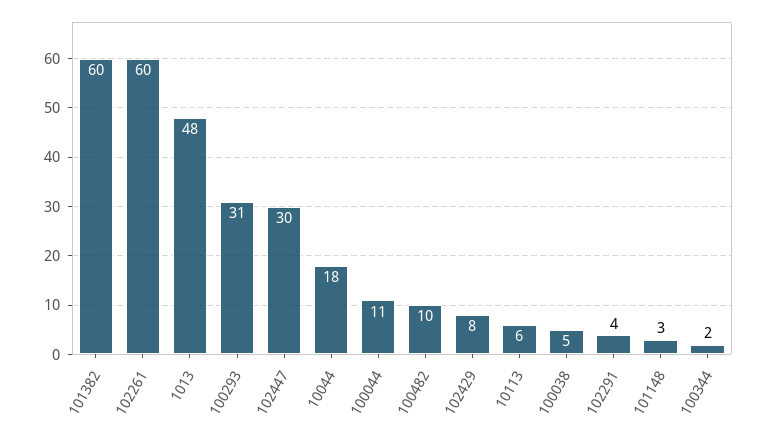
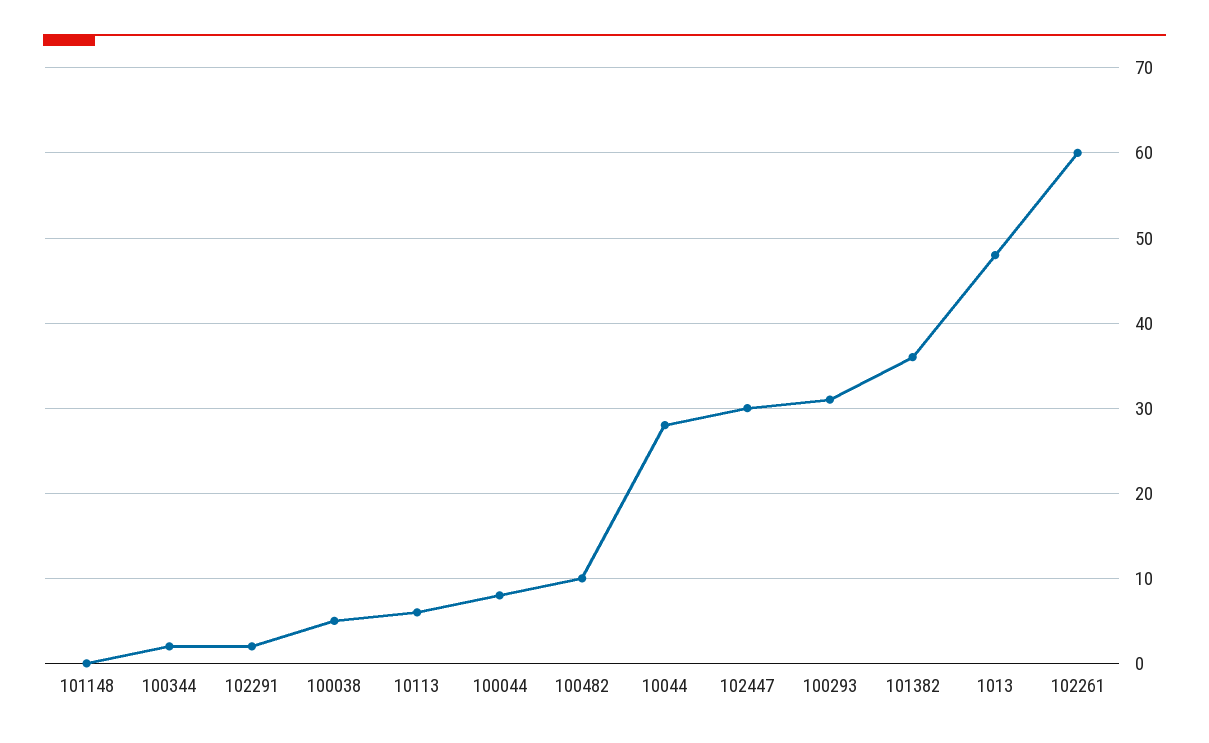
101382: 60 -> 36
10044: 18 -> 28
100044: 11 -> 8
102429: 8 -> none
102291: 4 -> 2
101148: 3 -> 0

